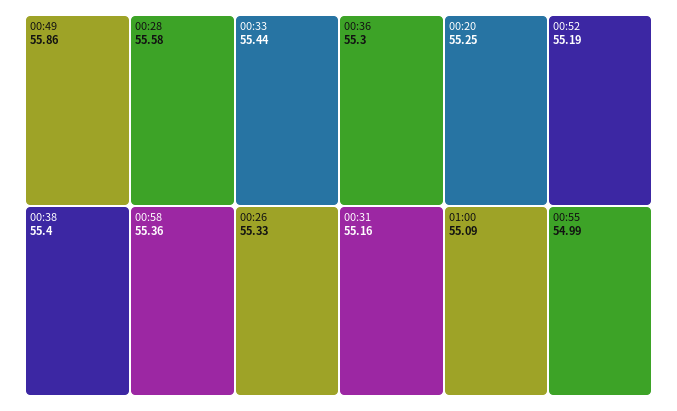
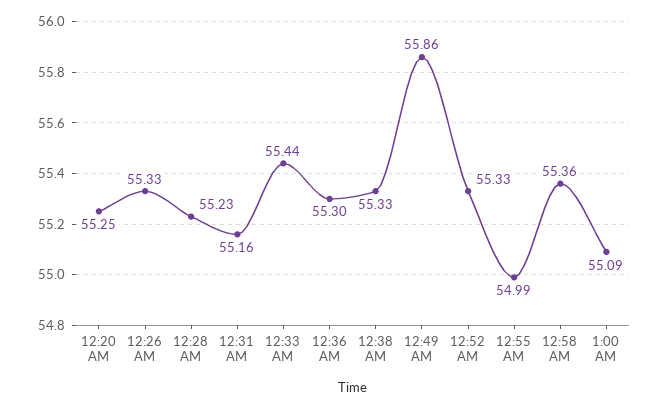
00:28: 55.58 -> 55.23
00:38: 55.4 -> 55.33
00:52: 55.19 -> 55.33

